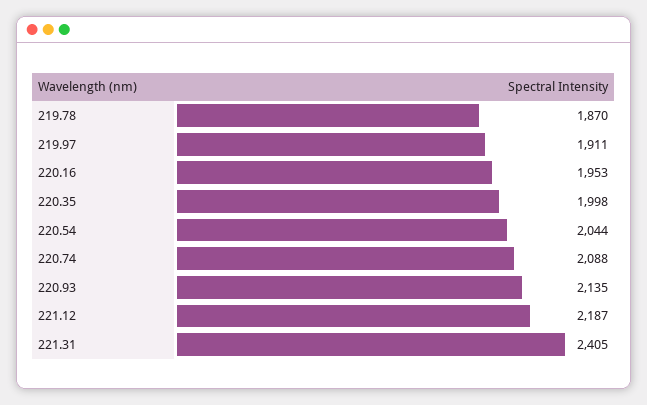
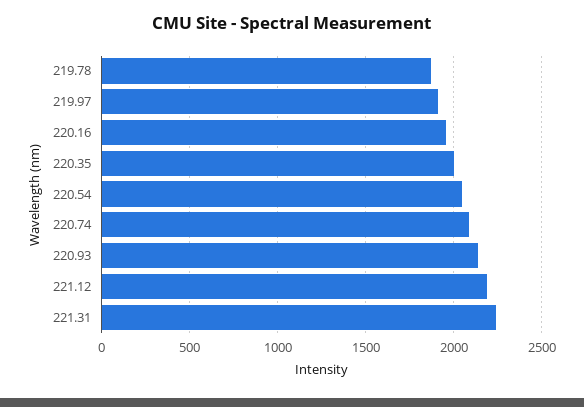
221.31: 2405 -> 2250

